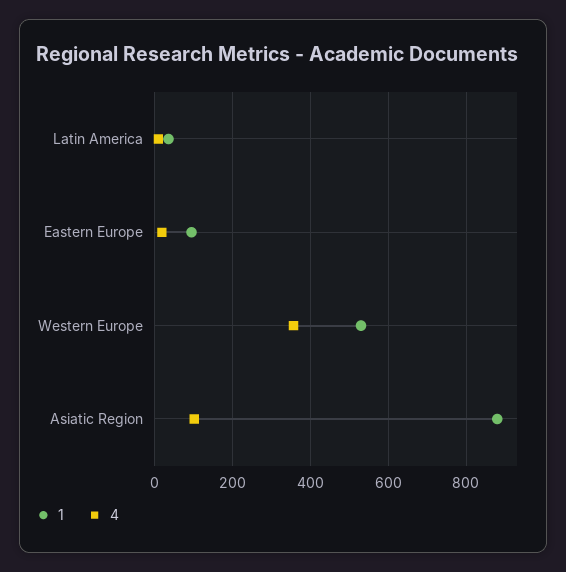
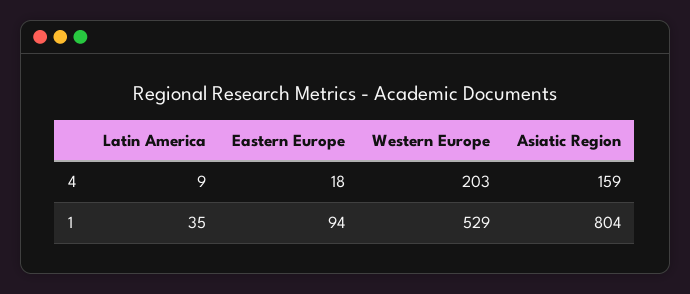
4, Western Europe: 360 -> 203
1, Asiatic Region: 880 -> 804
4, Asiatic Region: 100 -> 159

